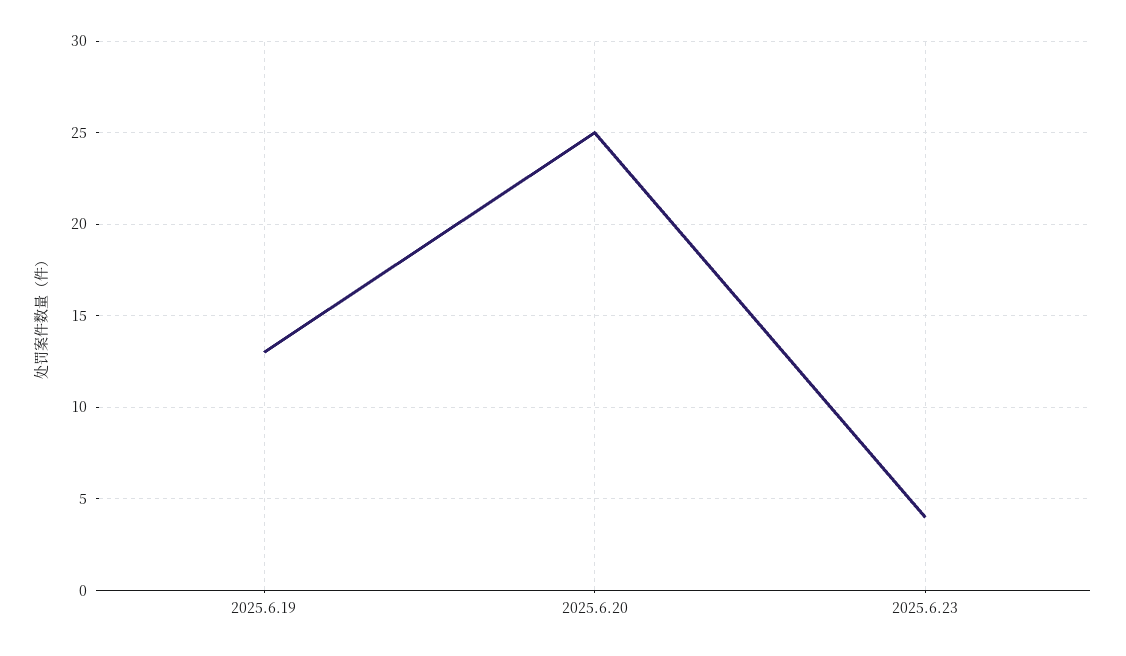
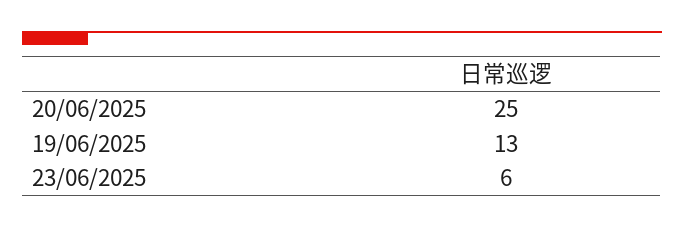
2025.6.23: 4 -> 6

